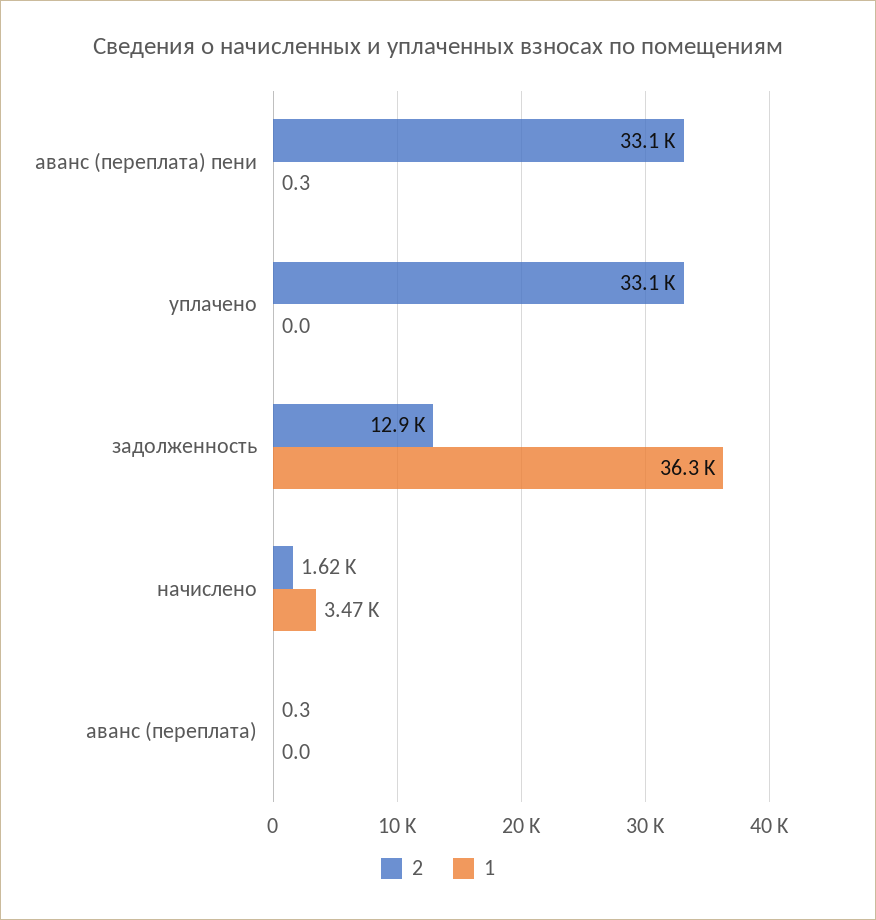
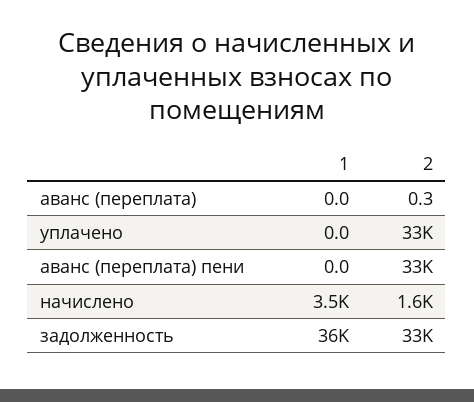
1, аванс (переплата) пени: 0.3 -> 0
2, задолженность: 12900 -> 33000

